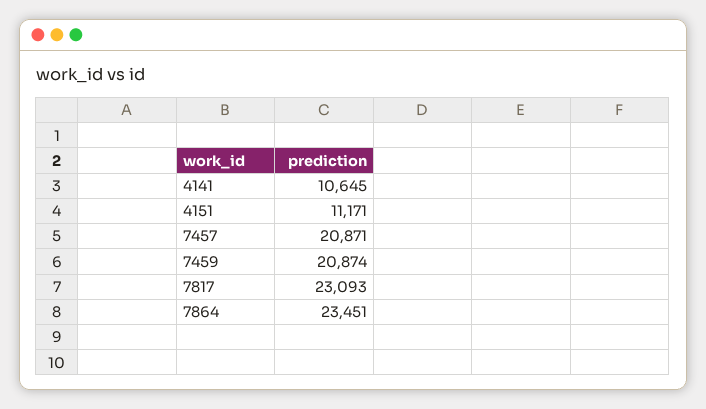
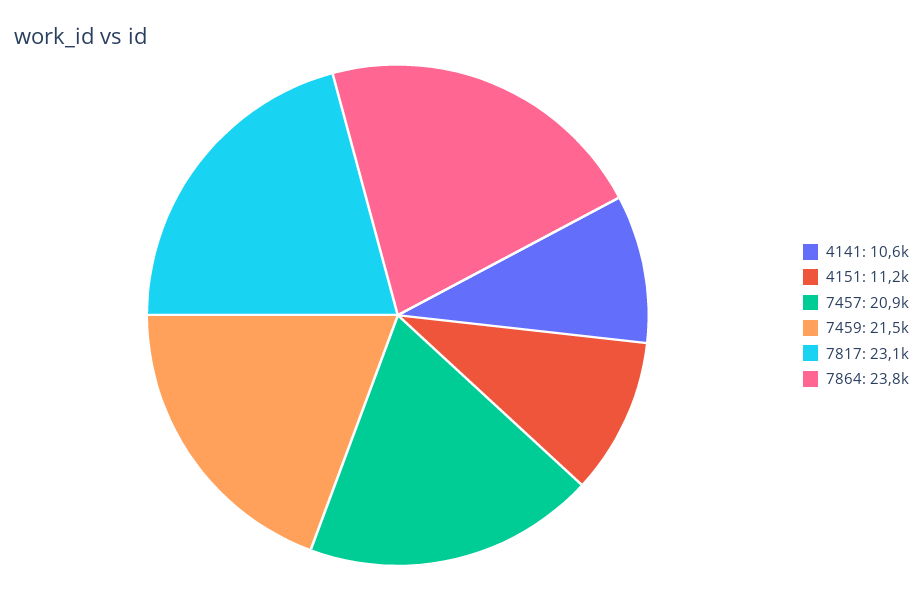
7459: 20874 -> 21500
7864: 23451 -> 23800

